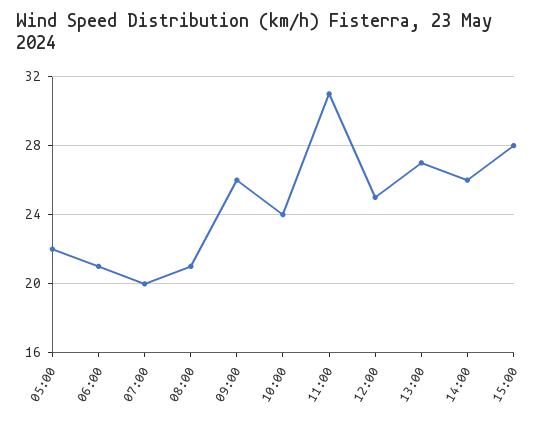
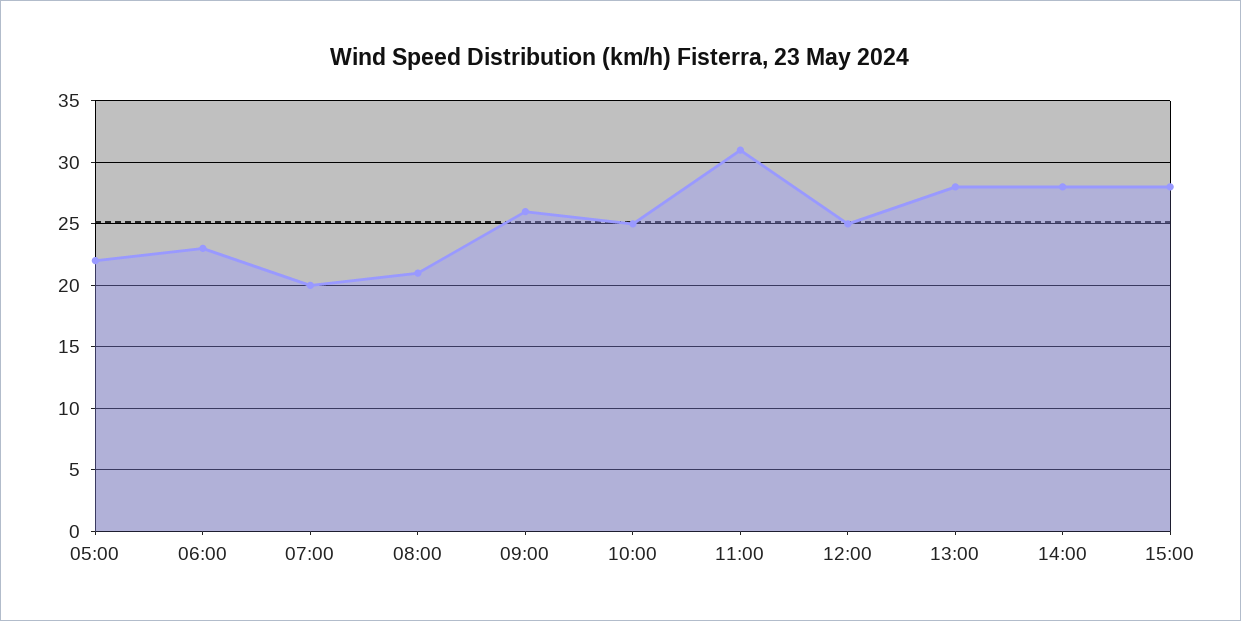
06:00: 21 -> 23
10:00: 24 -> 25
13:00: 27 -> 28
14:00: 26 -> 28

